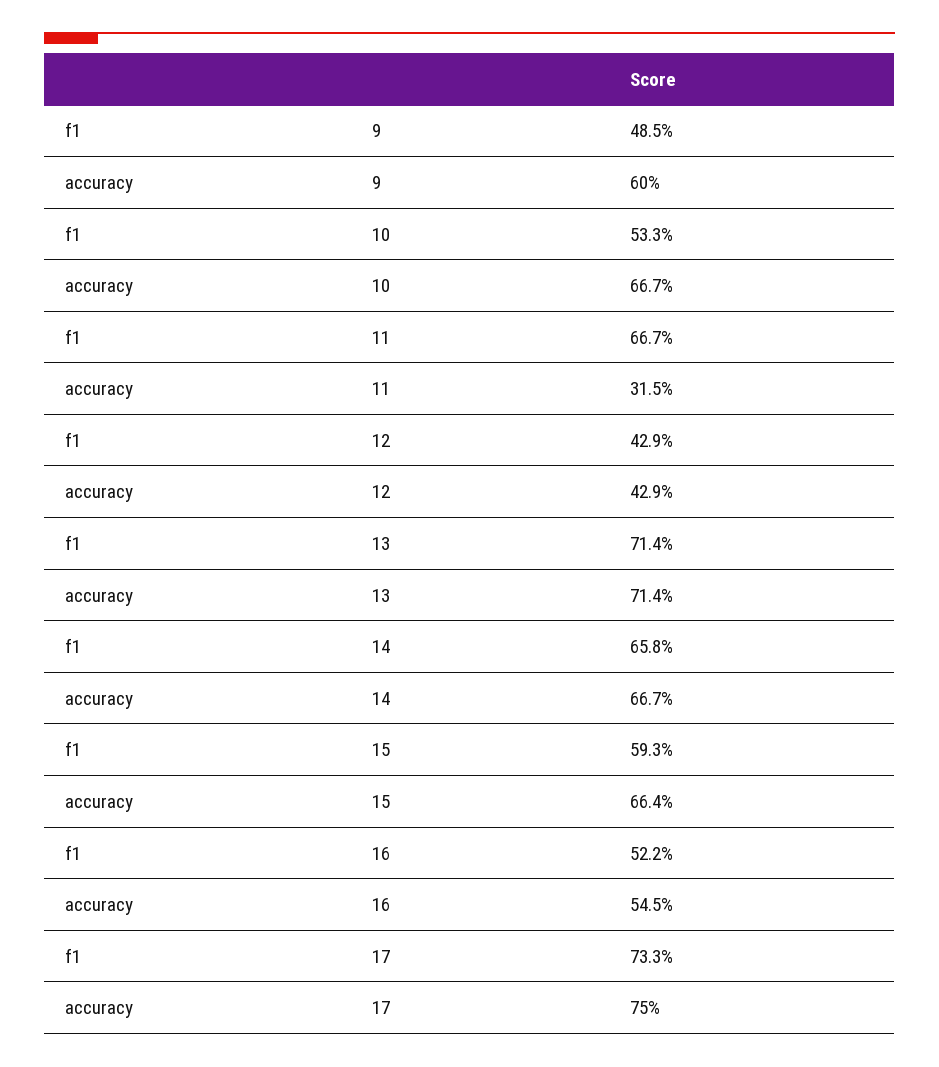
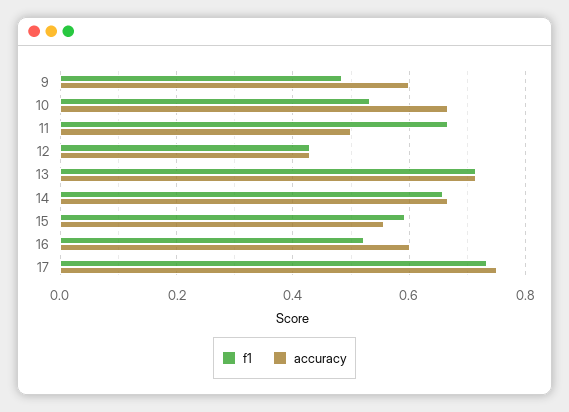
accuracy, 11: 0.315 -> 0.5
accuracy, 15: 0.664 -> 0.56
accuracy, 16: 0.545 -> 0.6

